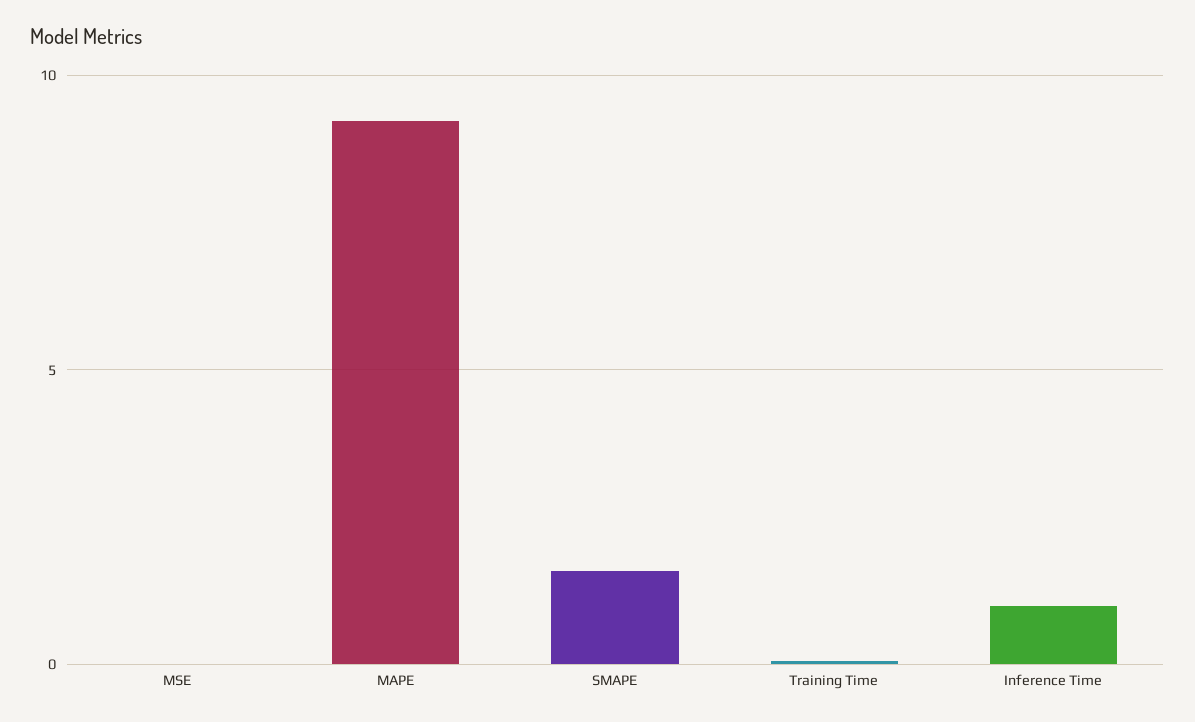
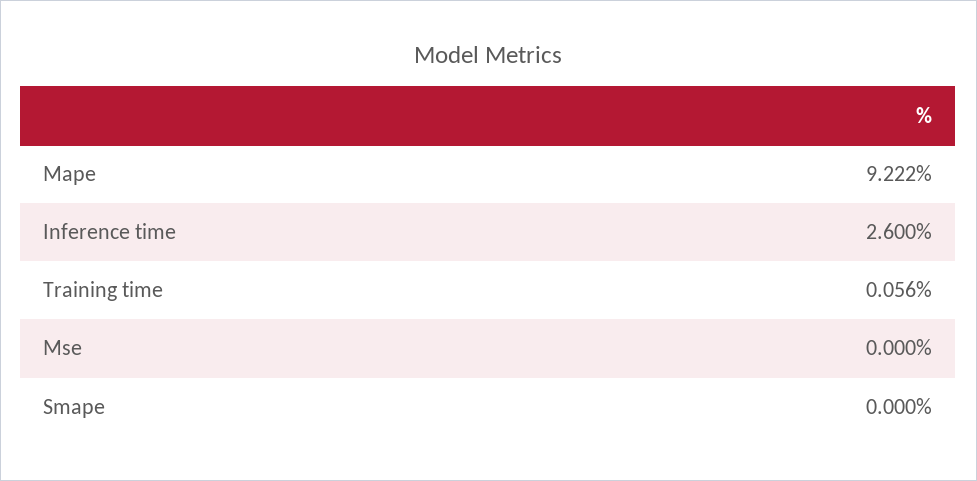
SMAPE: 1.5 -> 0
Inference Time: 1 -> 2.6

